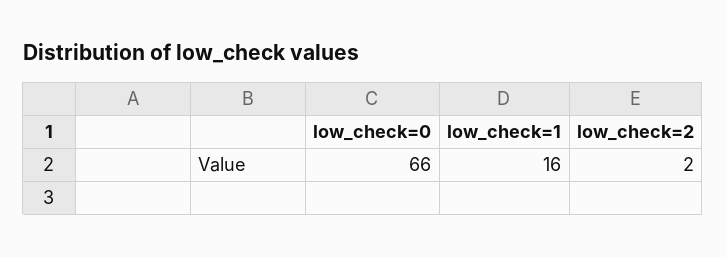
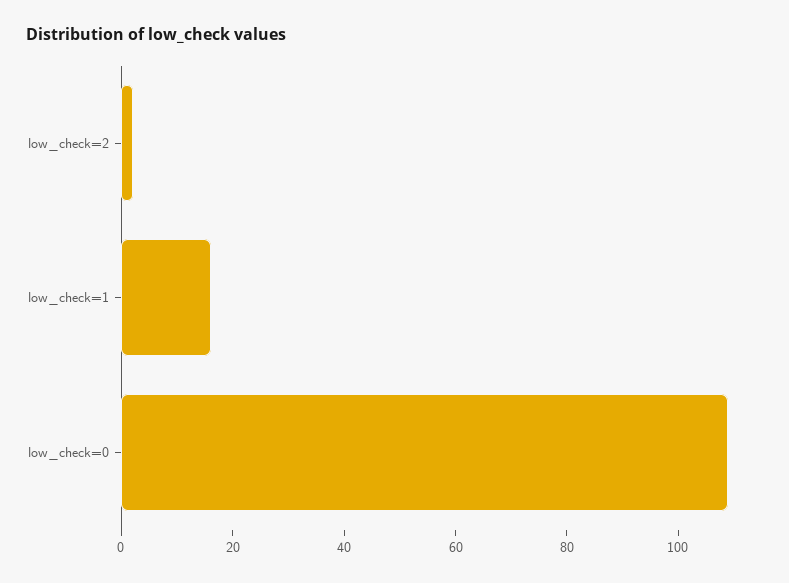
low_check=0: 66 -> 110

